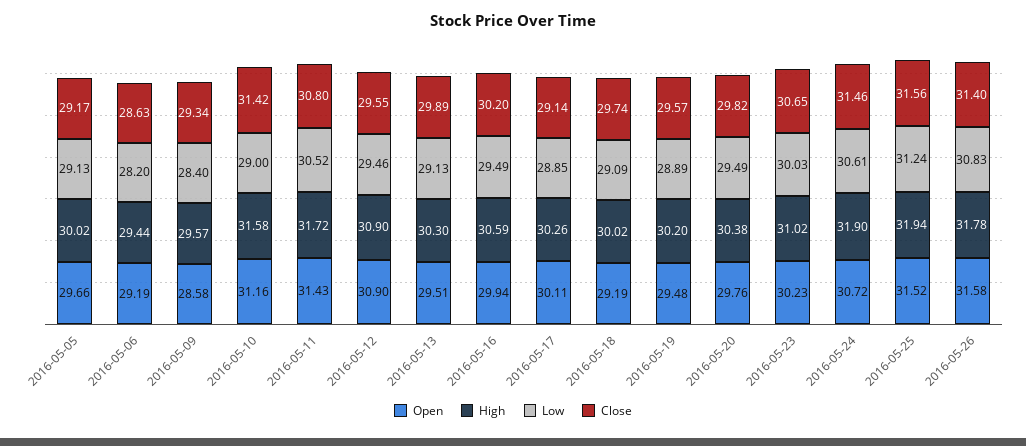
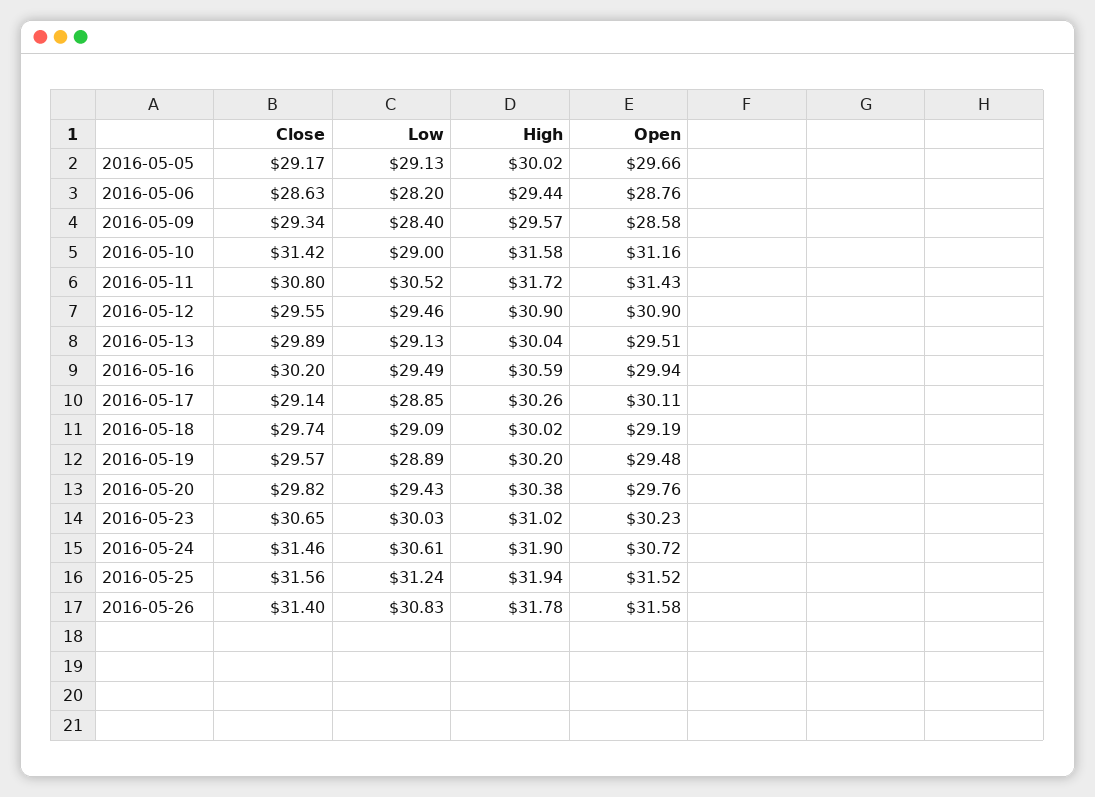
Open, 2016-05-06: 29.19 -> 28.76
High, 2016-05-13: 30.3 -> 30.04
Low, 2016-05-20: 29.49 -> 29.43

